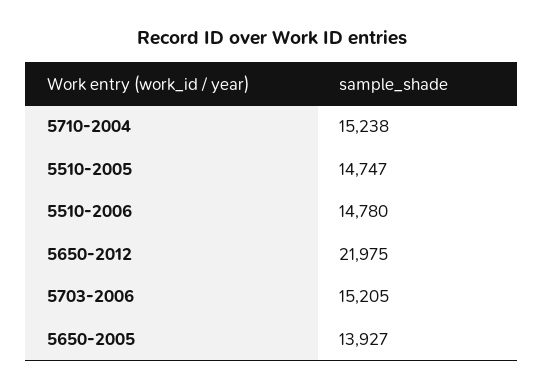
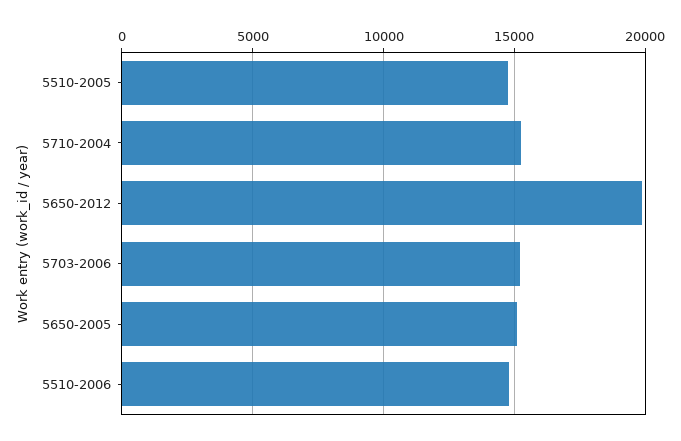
5650-2012: 21975 -> 20000
5650-2005: 13927 -> 15000

